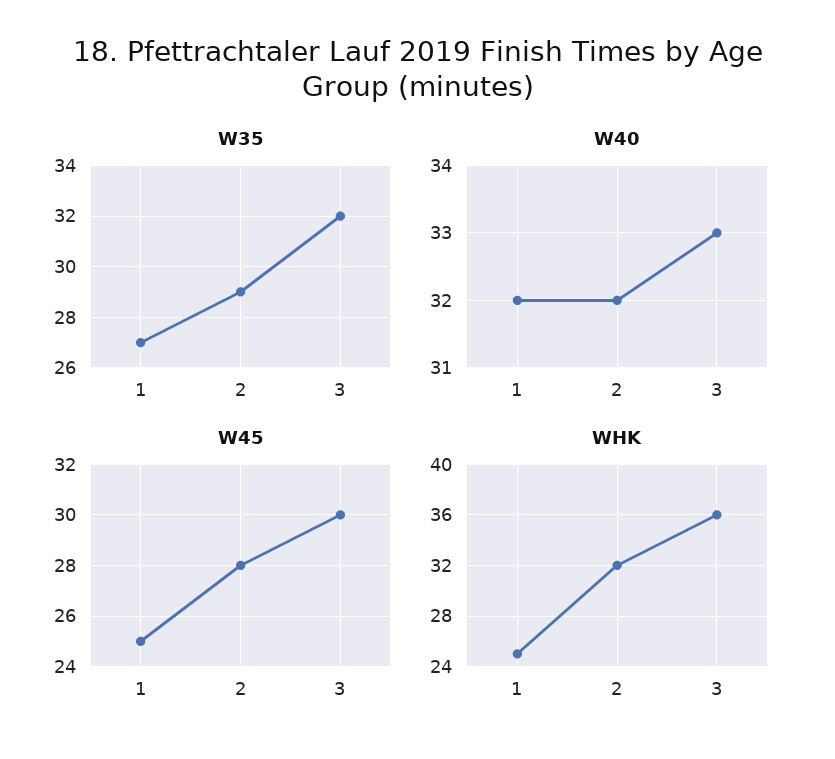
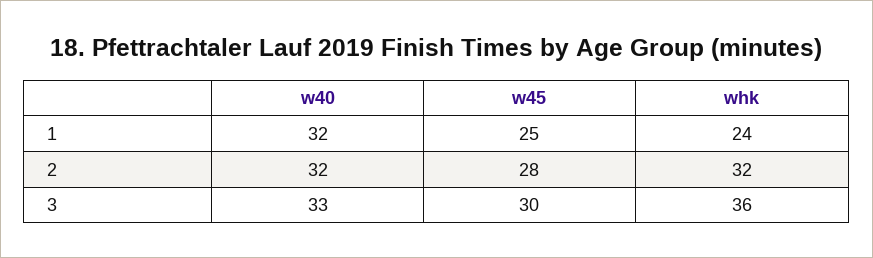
W35, 1: 27 -> none
W35, 2: 29 -> none
W35, 3: 32 -> none
WHK, 1: 25 -> 24

